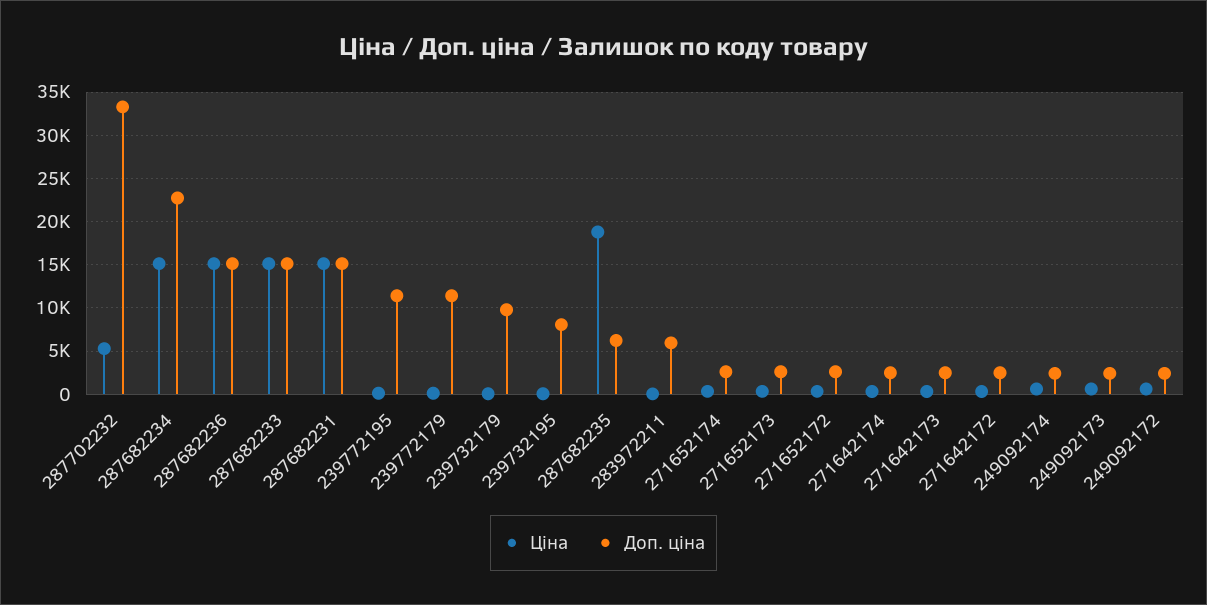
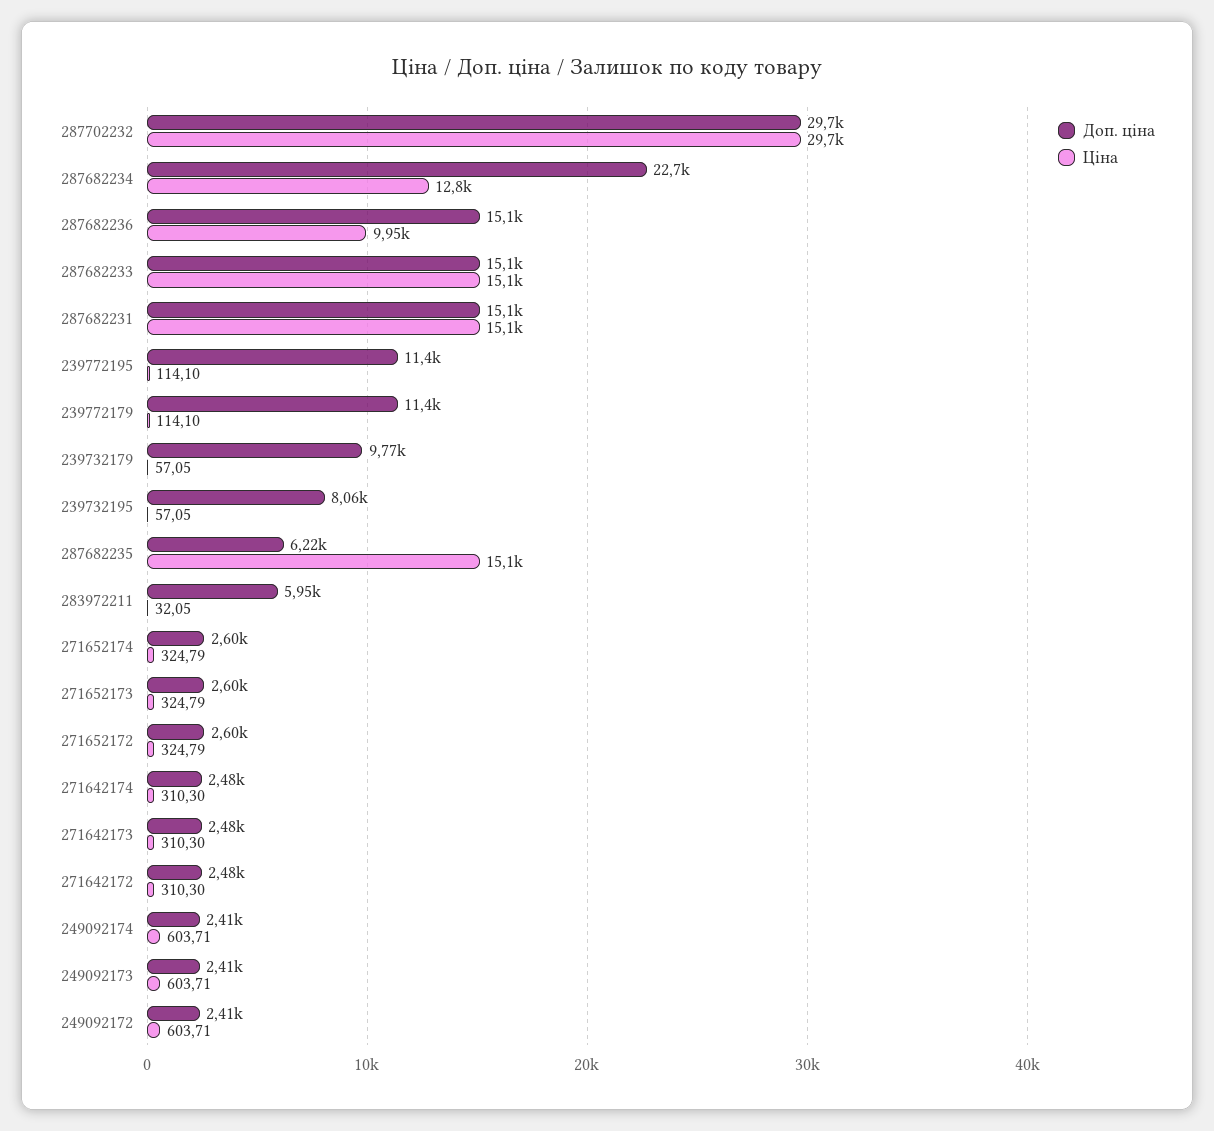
Ціна, 287702232: 5000 -> 29700
Доп. ціна, 287702232: 33000 -> 29700
Ціна, 287682234: 15000 -> 12800
Ціна, 287682236: 15000 -> 9950
Ціна, 287682235: 19000 -> 15100

